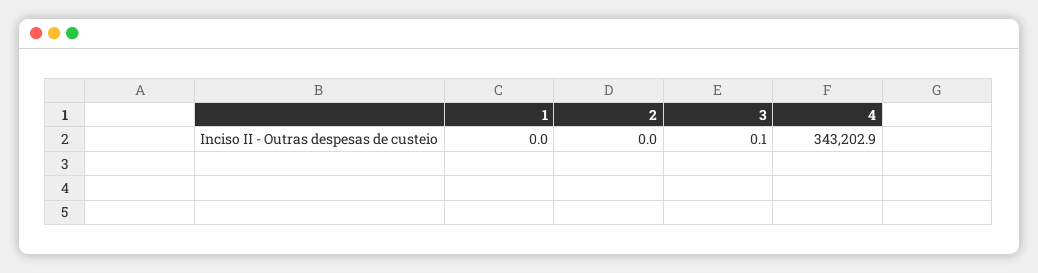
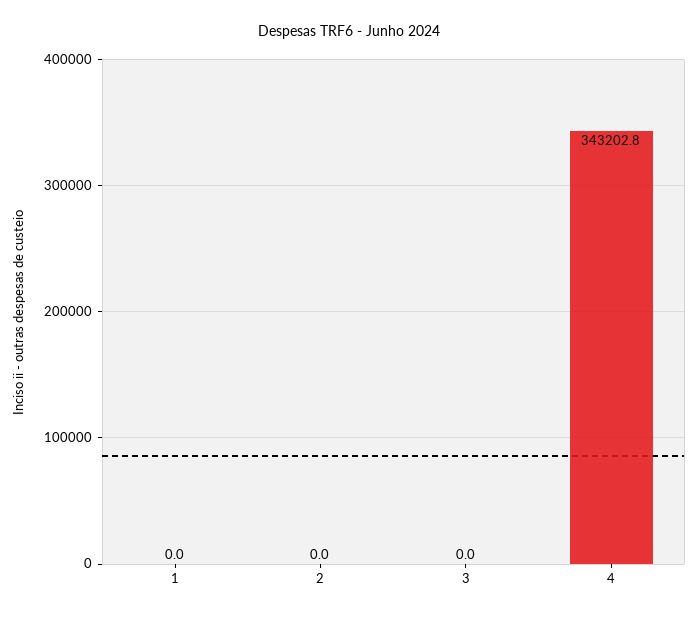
3: 0.1 -> 0
4: 343202.9 -> 343202.8

